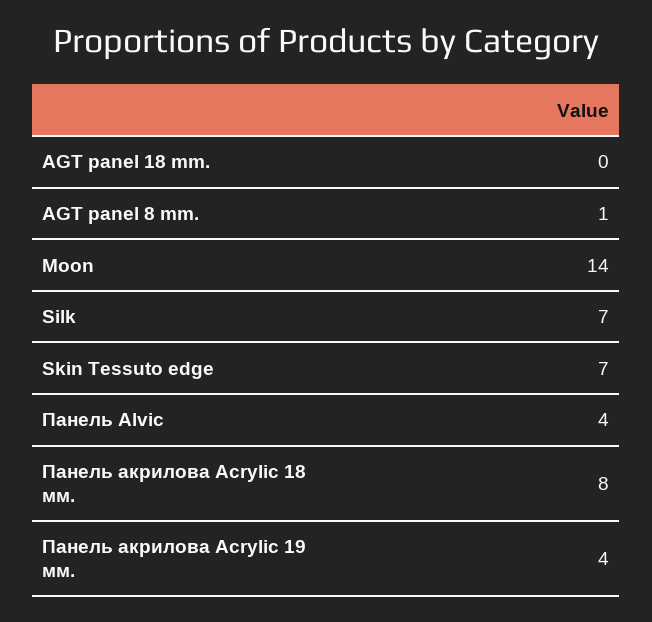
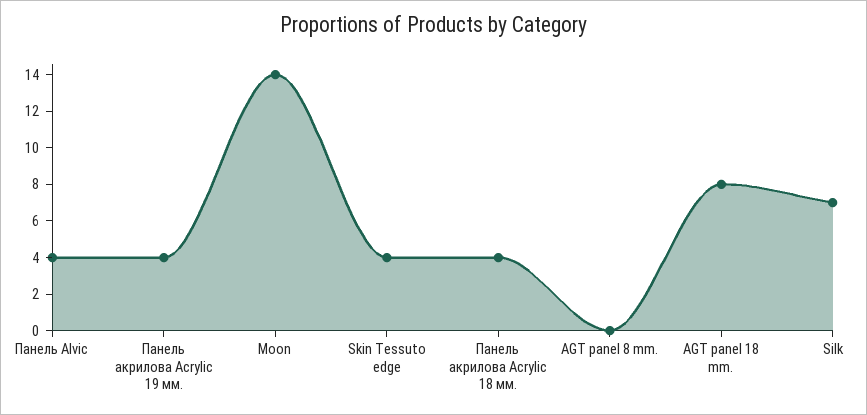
AGT panel 18 mm.: 0 -> 8
AGT panel 8 mm.: 1 -> 0
Skin Tessuto edge: 7 -> 4
Панель акрилова Acrylic 18 мм.: 8 -> 4

